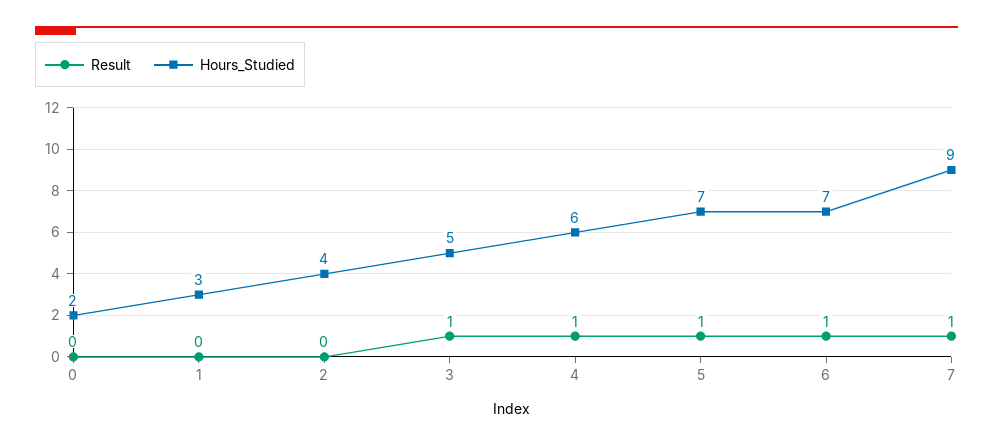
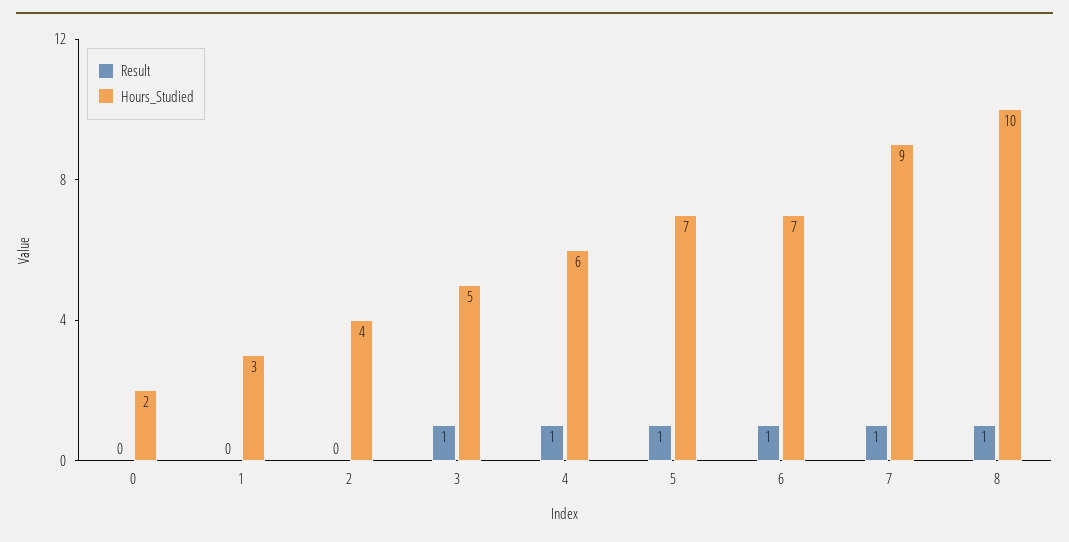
Result, 8: none -> 1
Hours_Studied, 8: none -> 10

